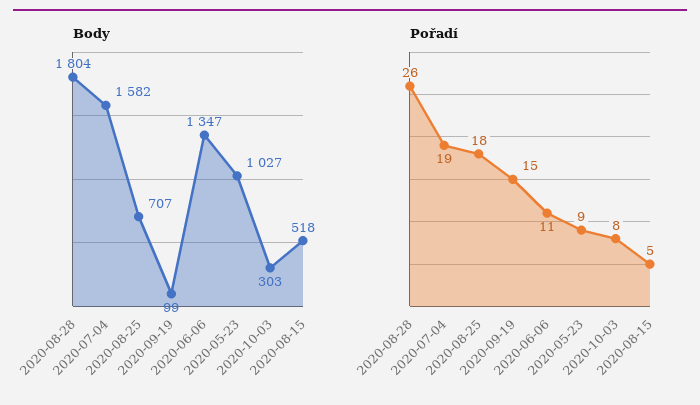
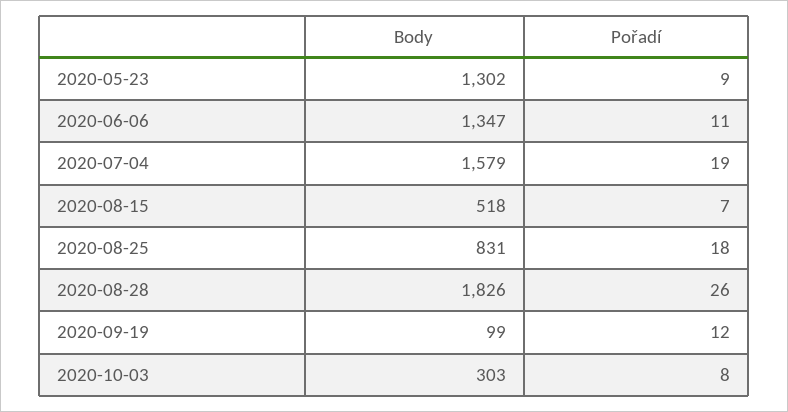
Body, 2020-08-28: 1804 -> 1826
Body, 2020-07-04: 1582 -> 1579
Body, 2020-08-25: 707 -> 831
Body, 2020-05-23: 1027 -> 1302
Pořadí, 2020-09-19: 15 -> 12
Pořadí, 2020-08-15: 5 -> 7

